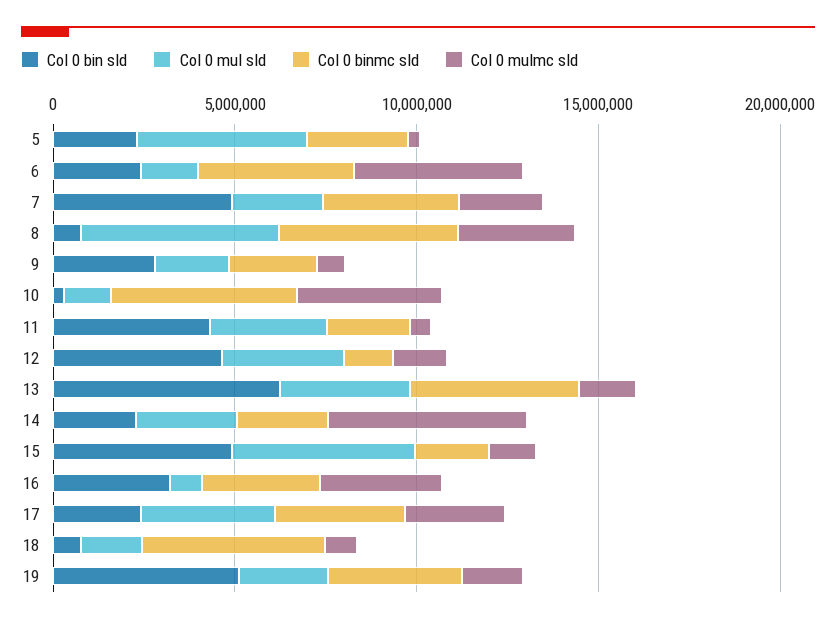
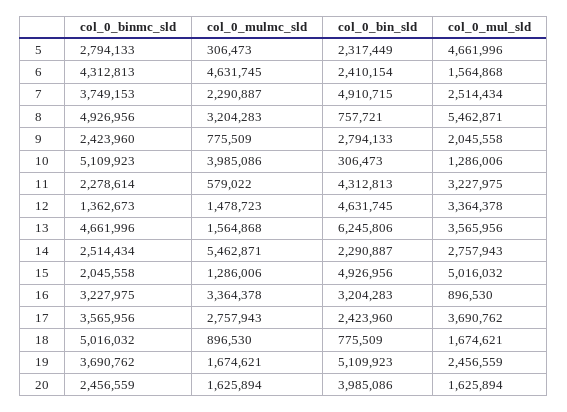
Col 0 binmc sld, 20: none -> 2456559
Col 0 mulmc sld, 20: none -> 1625894
Col 0 bin sld, 20: none -> 3985086
Col 0 mul sld, 20: none -> 1625894

